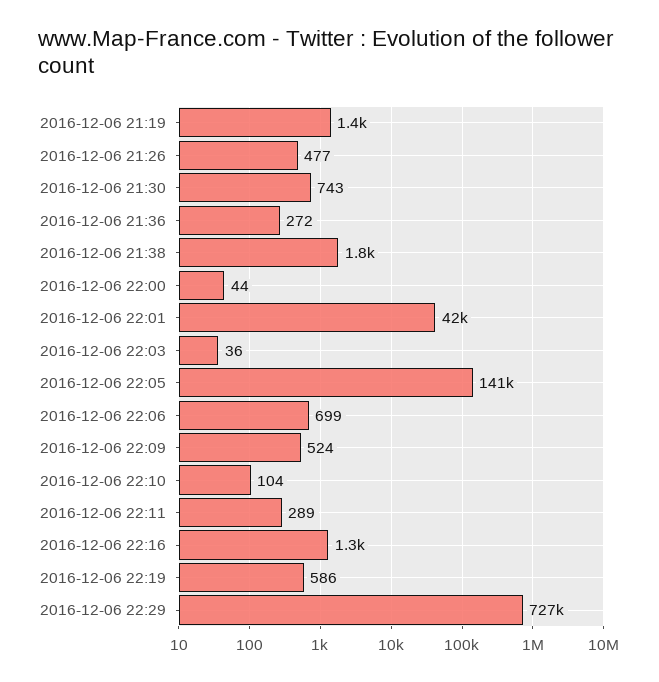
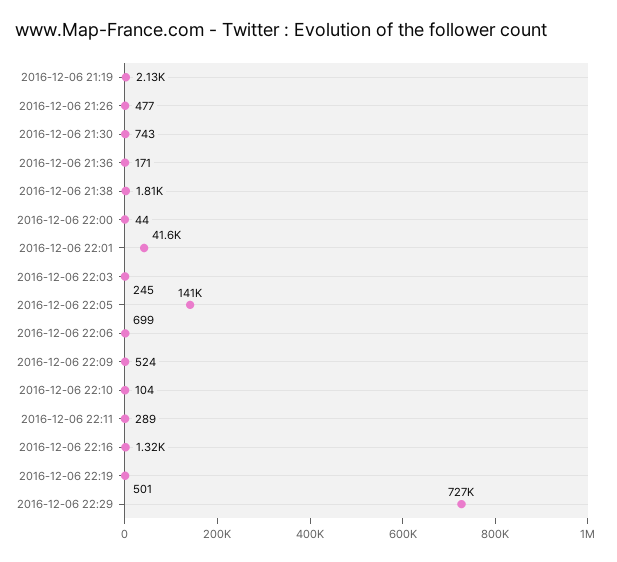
2016-12-06 21:19: 1400 -> 2130
2016-12-06 21:36: 272 -> 171
2016-12-06 22:03: 36 -> 245
2016-12-06 22:19: 586 -> 501

